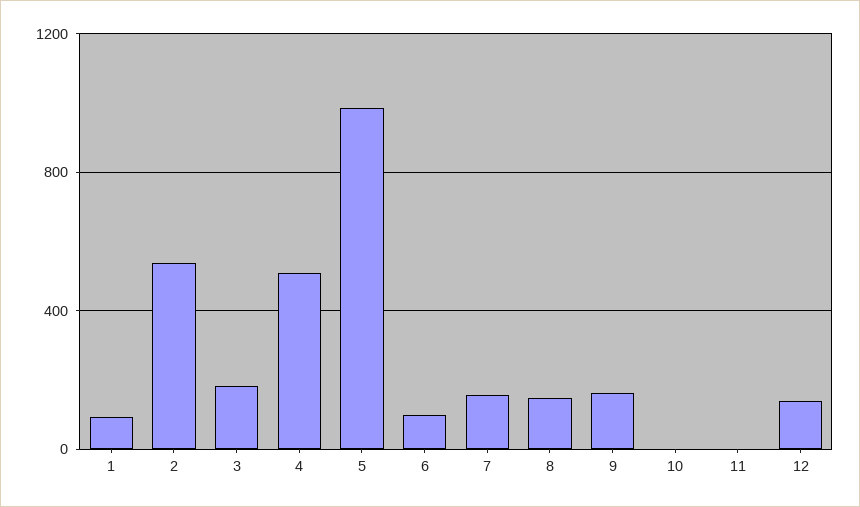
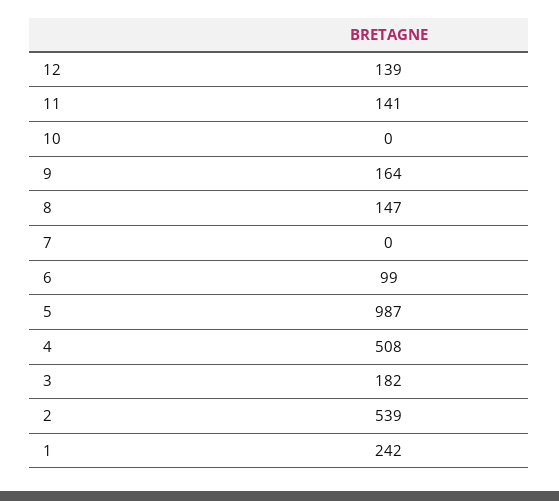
1: 100 -> 242
7: 150 -> 0
11: 0 -> 141

